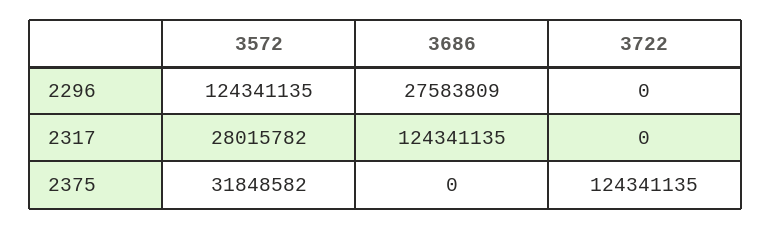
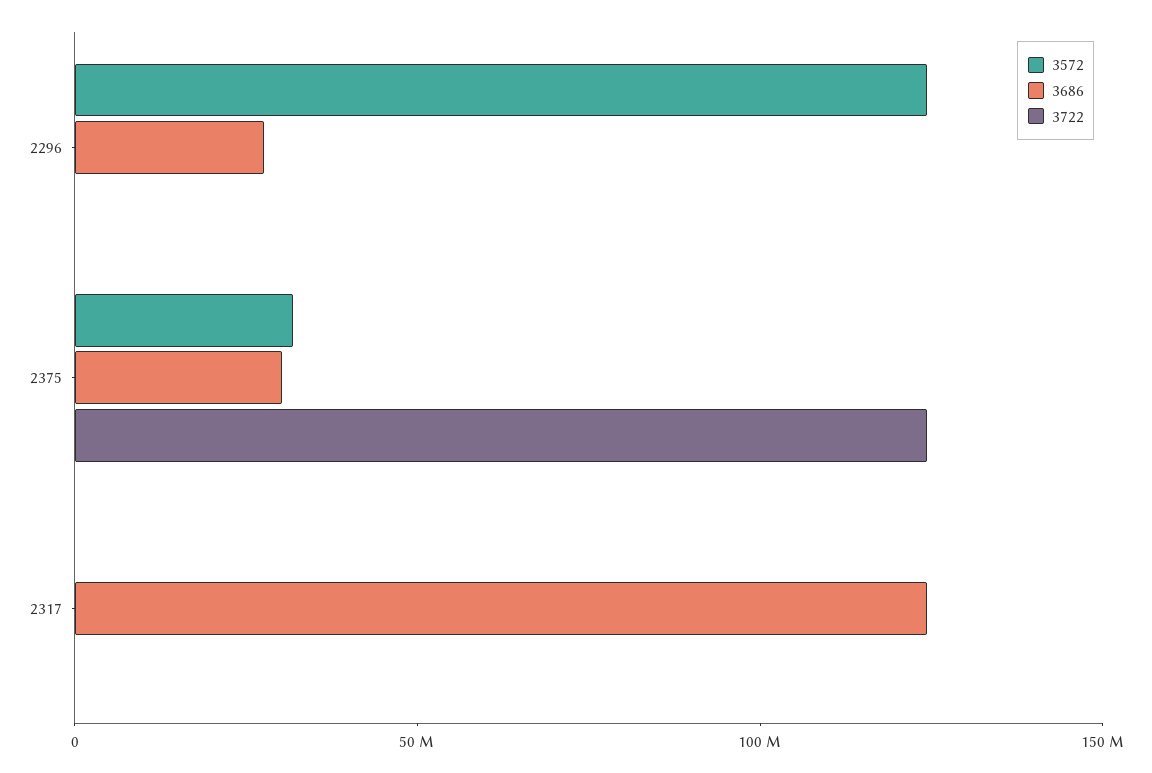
3572, 2317: 28015782 -> 0
3686, 2375: 0 -> 30000000

